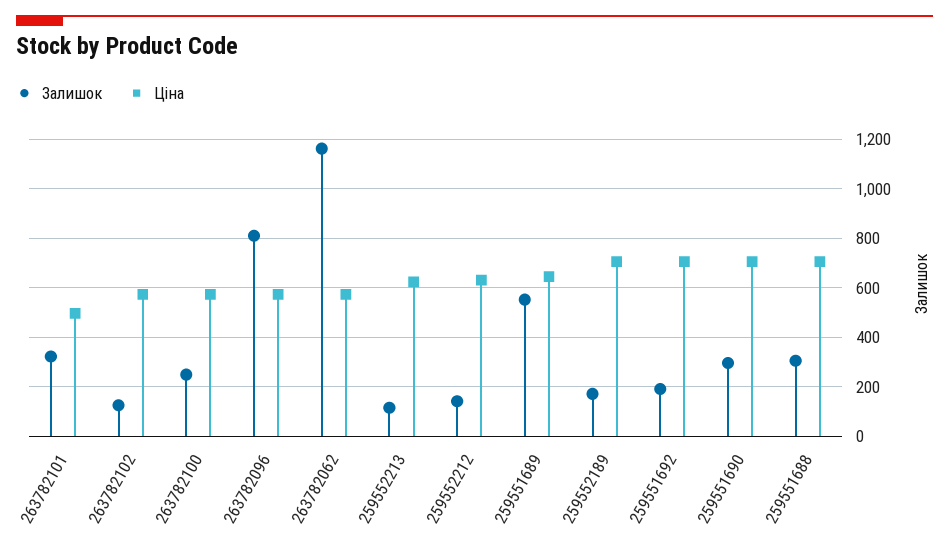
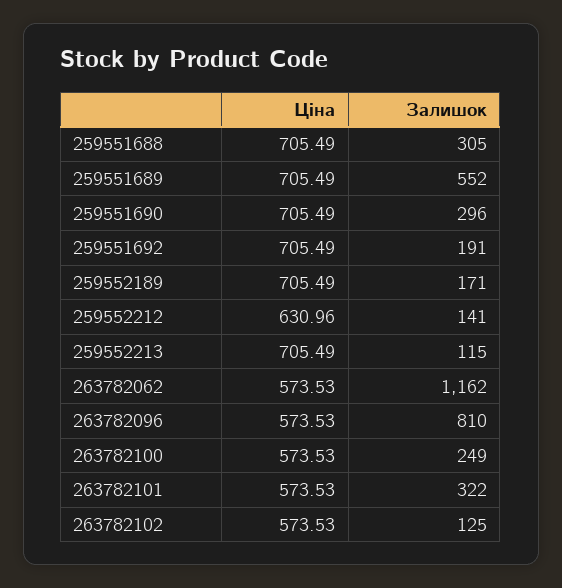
Ціна, 263782101: 500 -> 573.53
Ціна, 259552213: 625 -> 705.49
Ціна, 259551689: 650 -> 705.49

